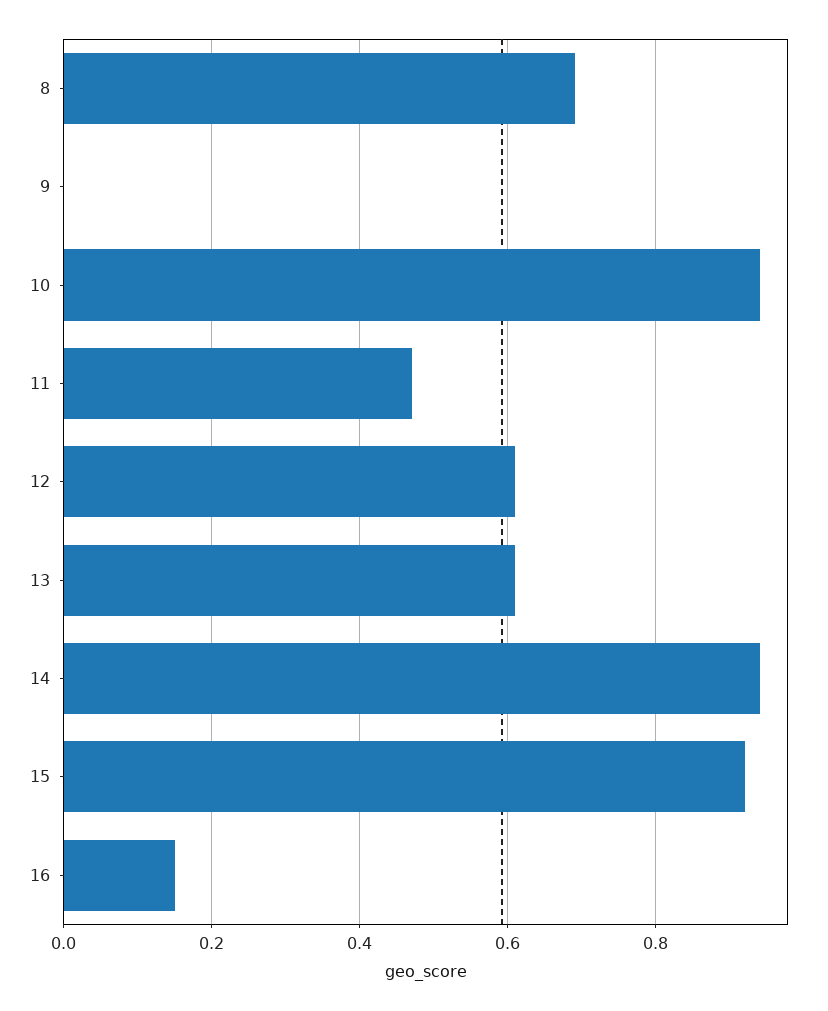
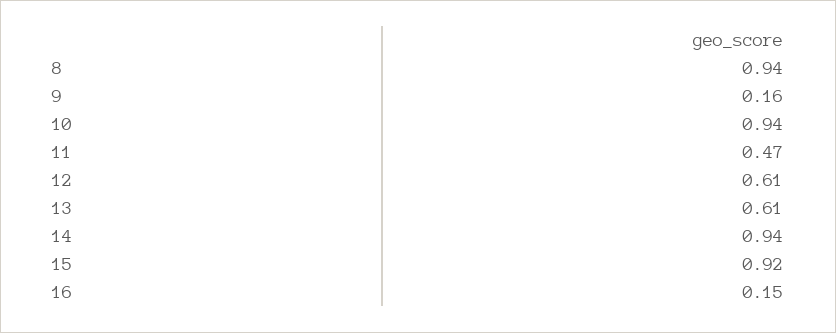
8: 0.7 -> 0.94
9: 0 -> 0.16

